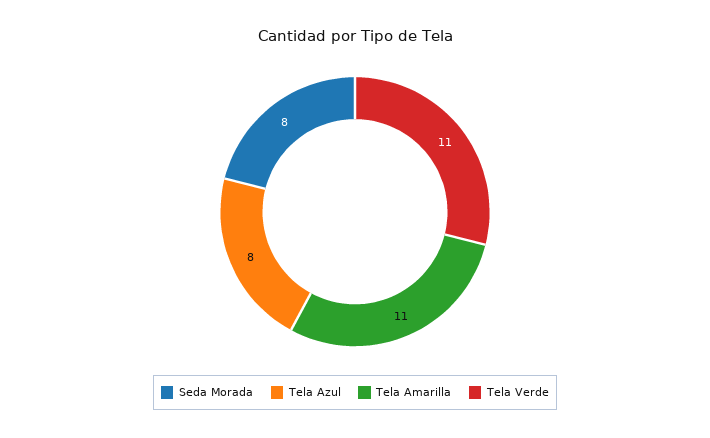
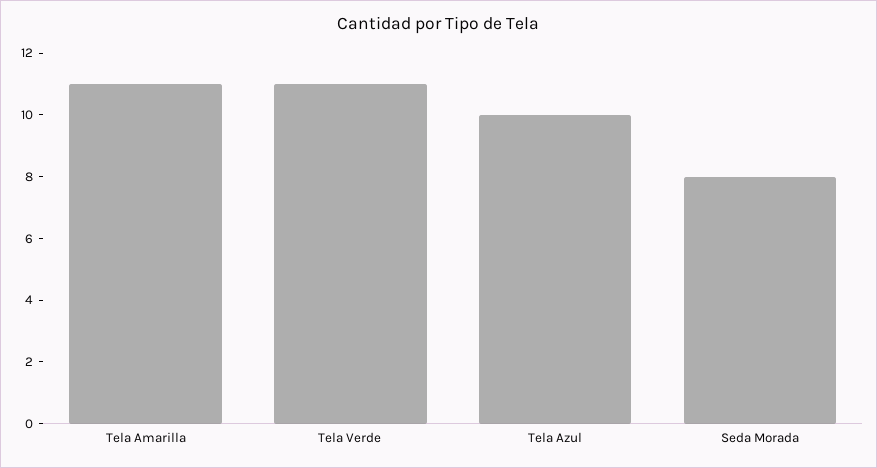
Tela Azul: 8 -> 10

